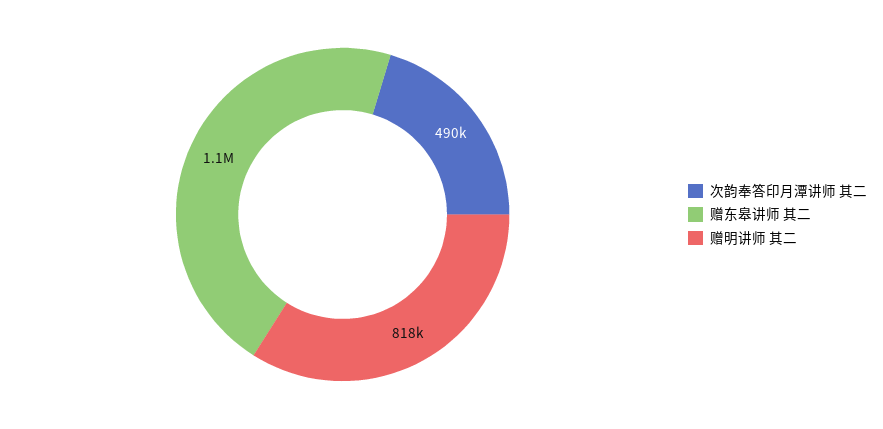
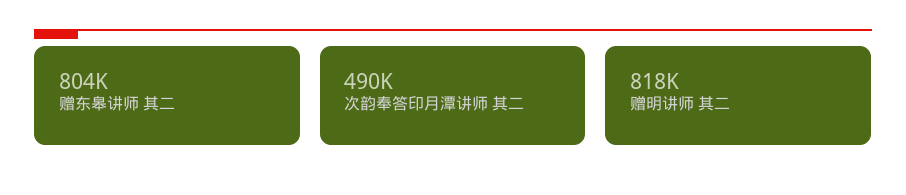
赠东皋讲师 其二: 1100000 -> 804000

